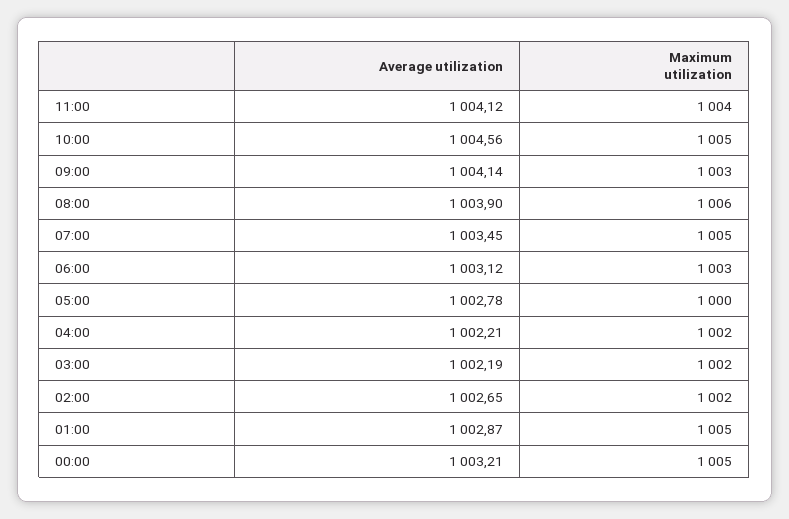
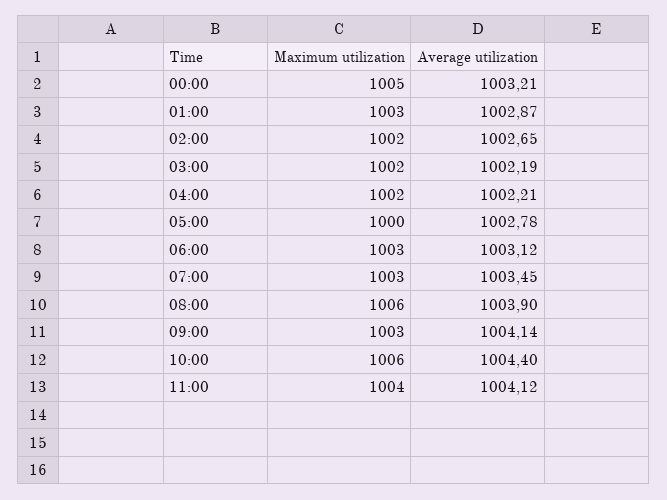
Average utilization, 10:00: 1004.56 -> 1004.4
Maximum utilization, 10:00: 1005 -> 1006
Maximum utilization, 07:00: 1005 -> 1003
Maximum utilization, 01:00: 1005 -> 1003

